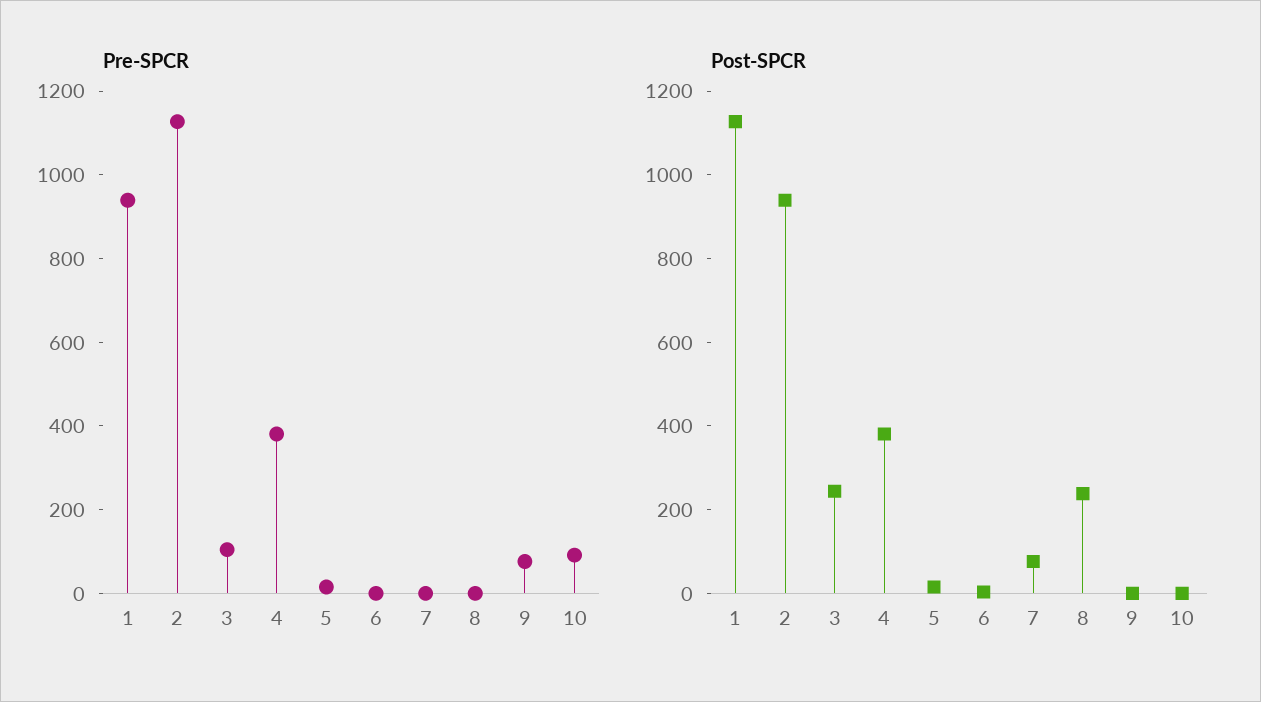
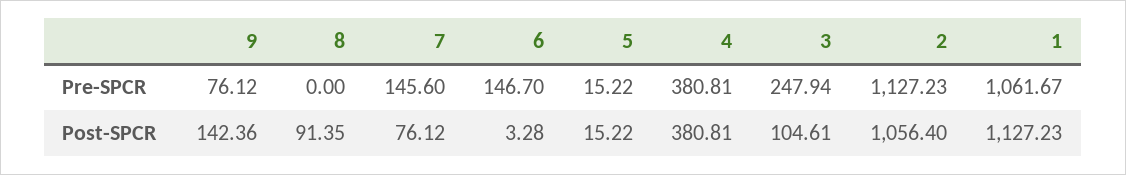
Pre-SPCR, 1: 950 -> 1061.67
Pre-SPCR, 3: 100 -> 247.94
Pre-SPCR, 6: 0 -> 146.7
Pre-SPCR, 7: 0 -> 145.6
Pre-SPCR, 10: 100 -> none
Post-SPCR, 2: 950 -> 1056.4
Post-SPCR, 3: 250 -> 104.61
Post-SPCR, 8: 250 -> 91.35
Post-SPCR, 9: 0 -> 142.36
Post-SPCR, 10: 0 -> none

